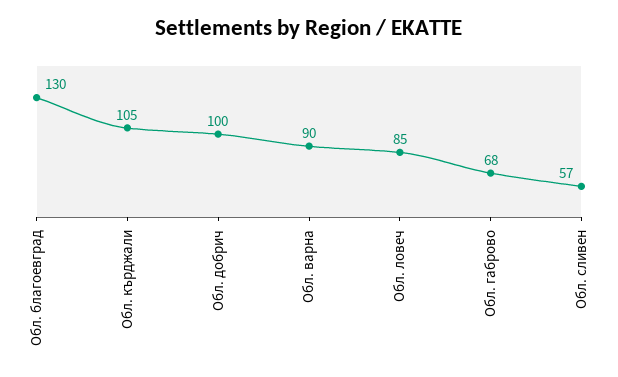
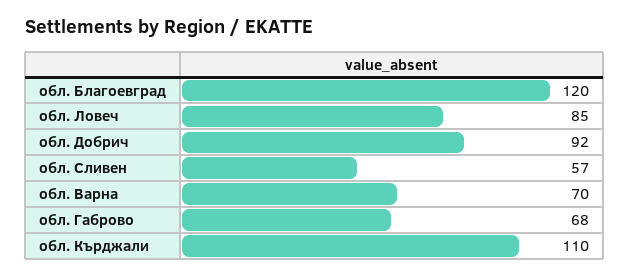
Обл. благоевград: 130 -> 120
Обл. кърджали: 105 -> 110
Обл. добрич: 100 -> 92
Обл. варна: 90 -> 70

